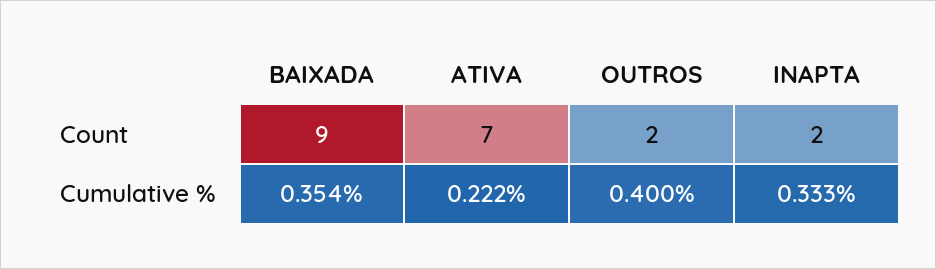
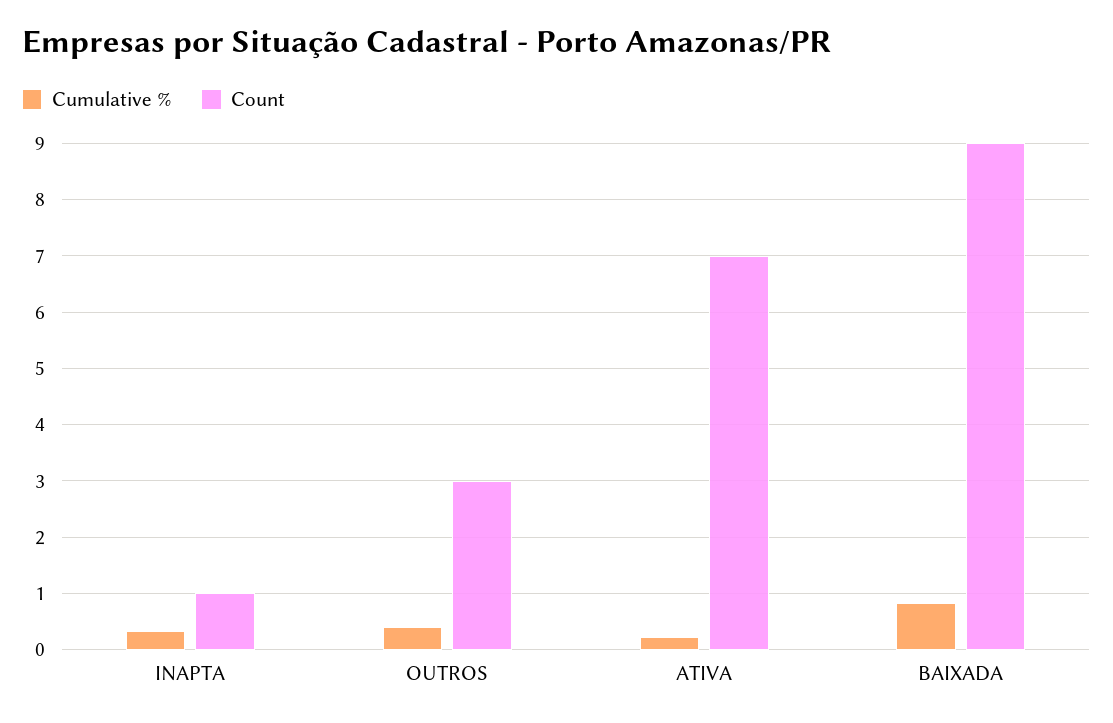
Count, OUTROS: 2 -> 3
Count, INAPTA: 2 -> 1
Cumulative %, BAIXADA: 0.354 -> 0.8

